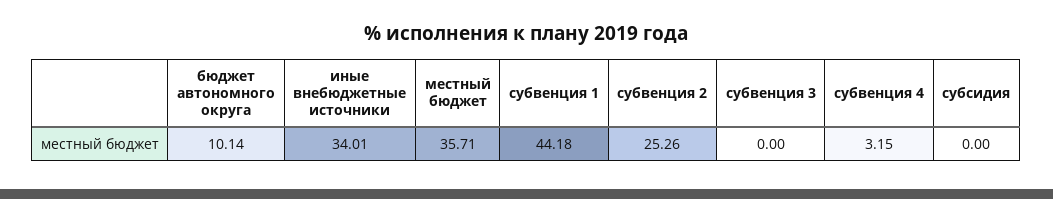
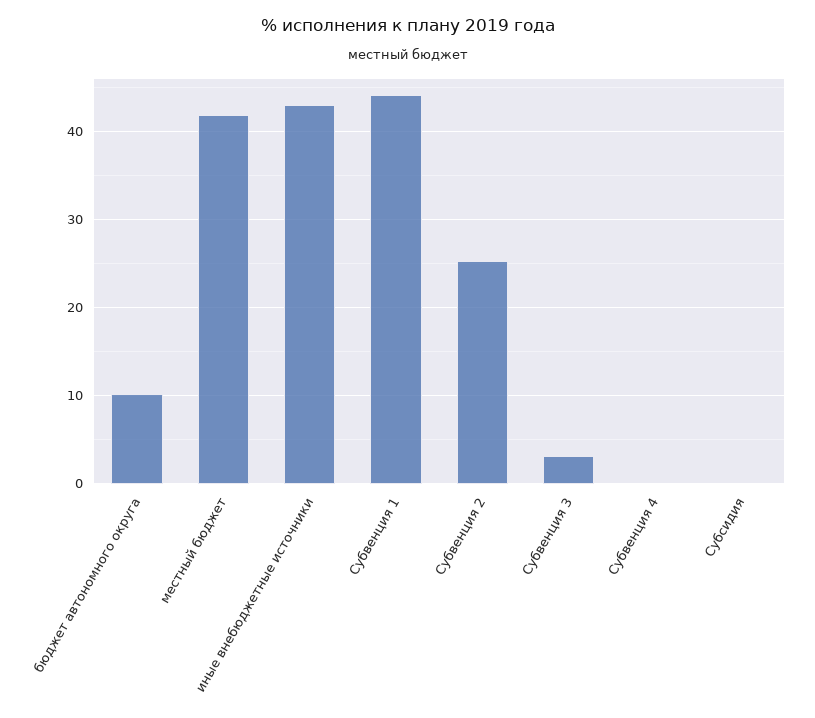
иные внебюджетные источники: 34.01 -> 43
местный бюджет: 35.71 -> 42
субвенция 3: 0 -> 3
субвенция 4: 3.15 -> 0

